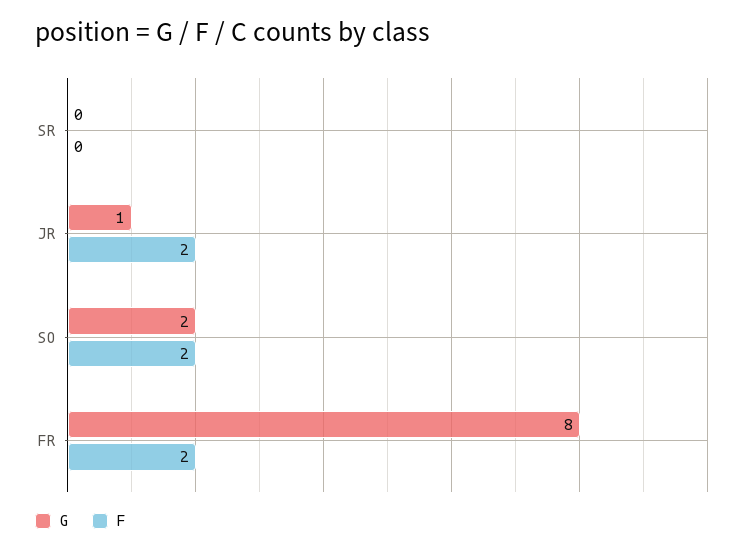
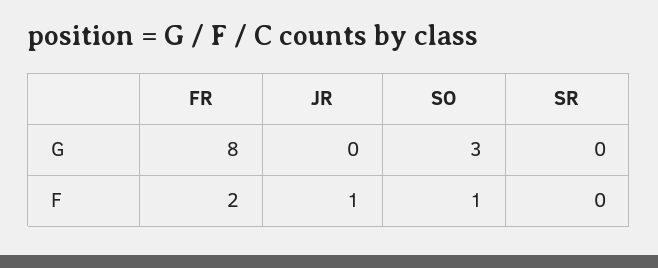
G, JR: 1 -> 0
F, JR: 2 -> 1
G, SO: 2 -> 3
F, SO: 2 -> 1

